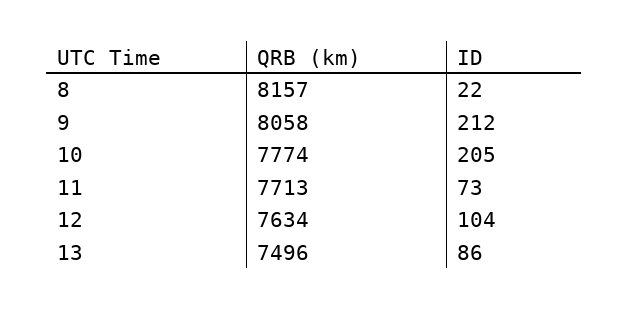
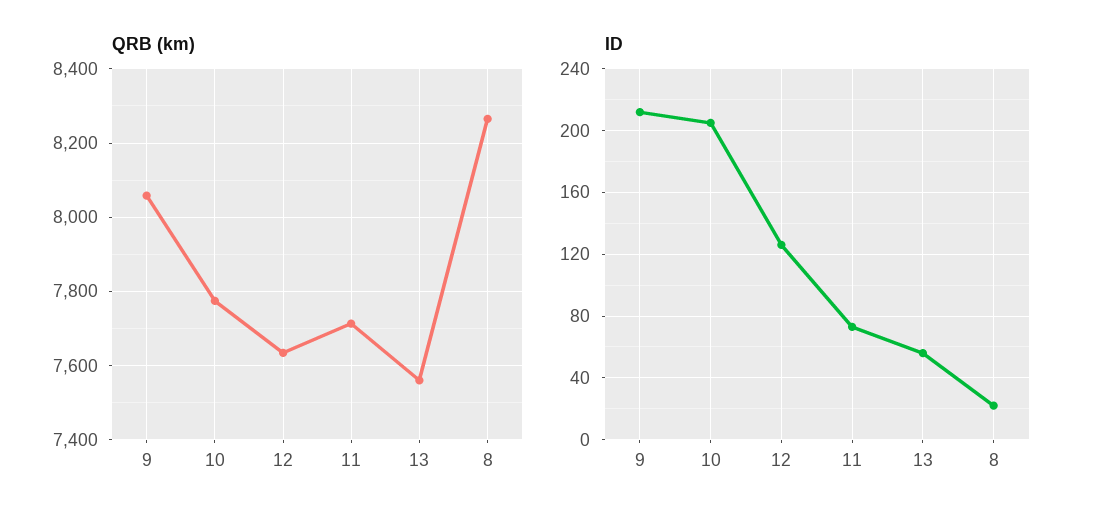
QRB (km), 8: 8157 -> 8260
ID, 12: 104 -> 125
QRB (km), 13: 7496 -> 7560
ID, 13: 86 -> 55

